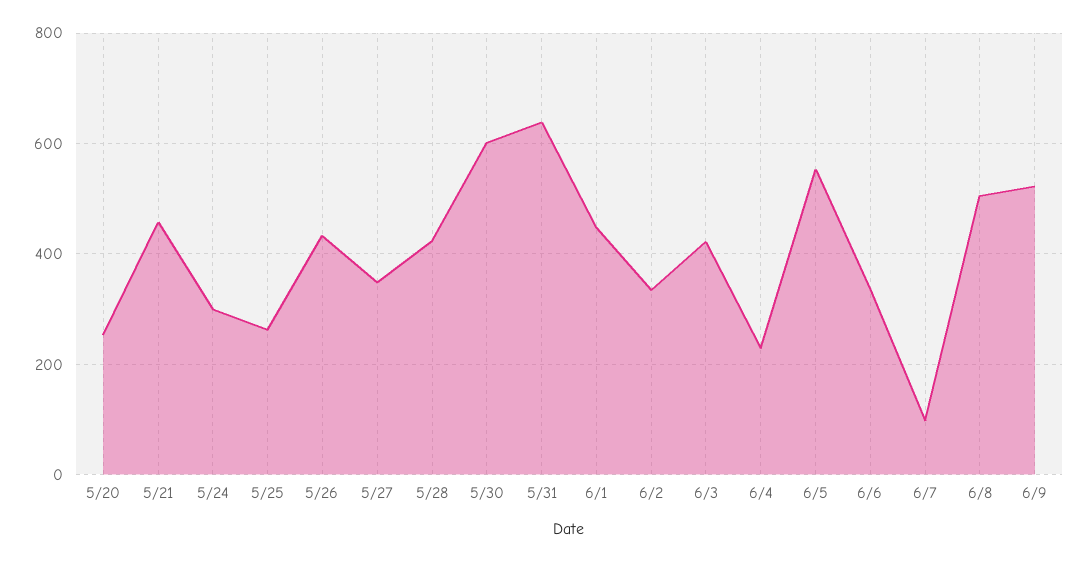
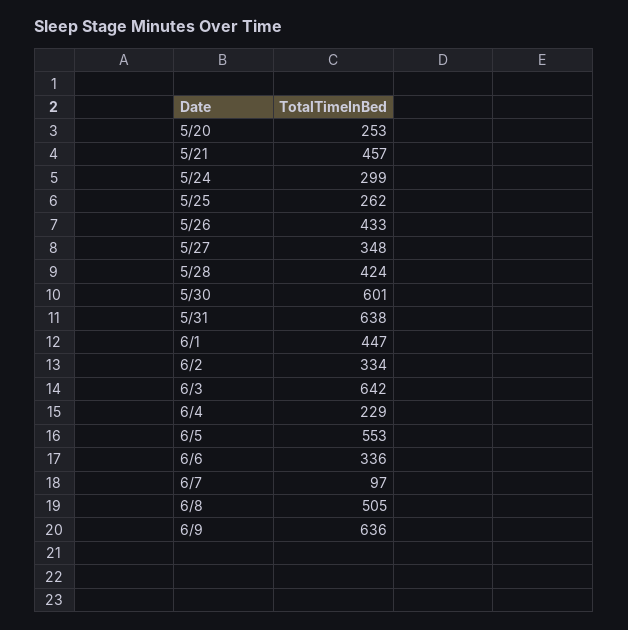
6/3: 420 -> 642
6/9: 520 -> 636

